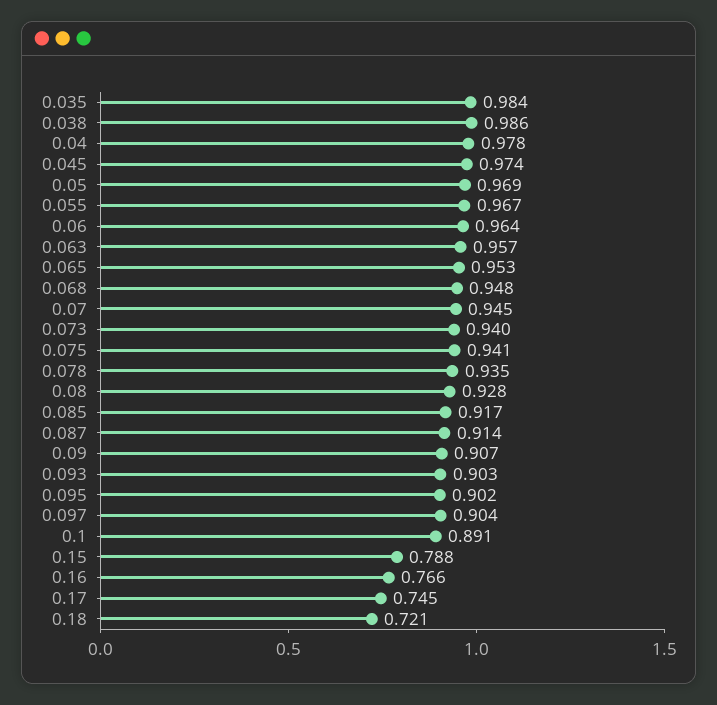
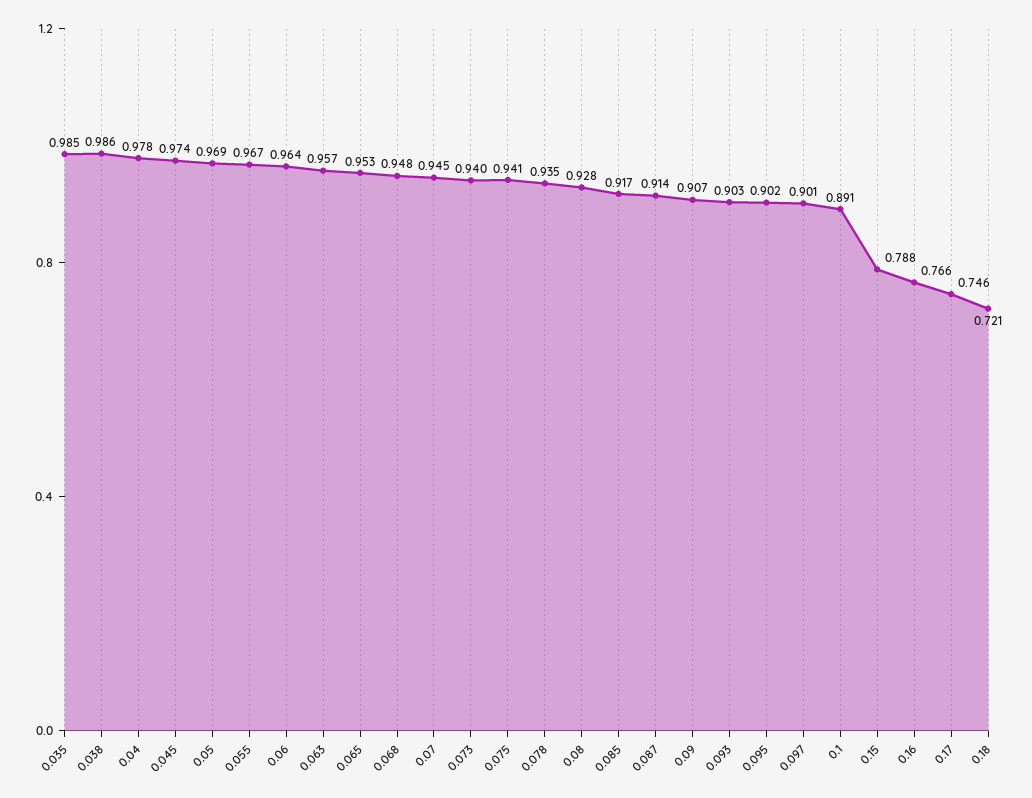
0.035: 0.984 -> 0.985
0.097: 0.904 -> 0.901
0.17: 0.745 -> 0.746

